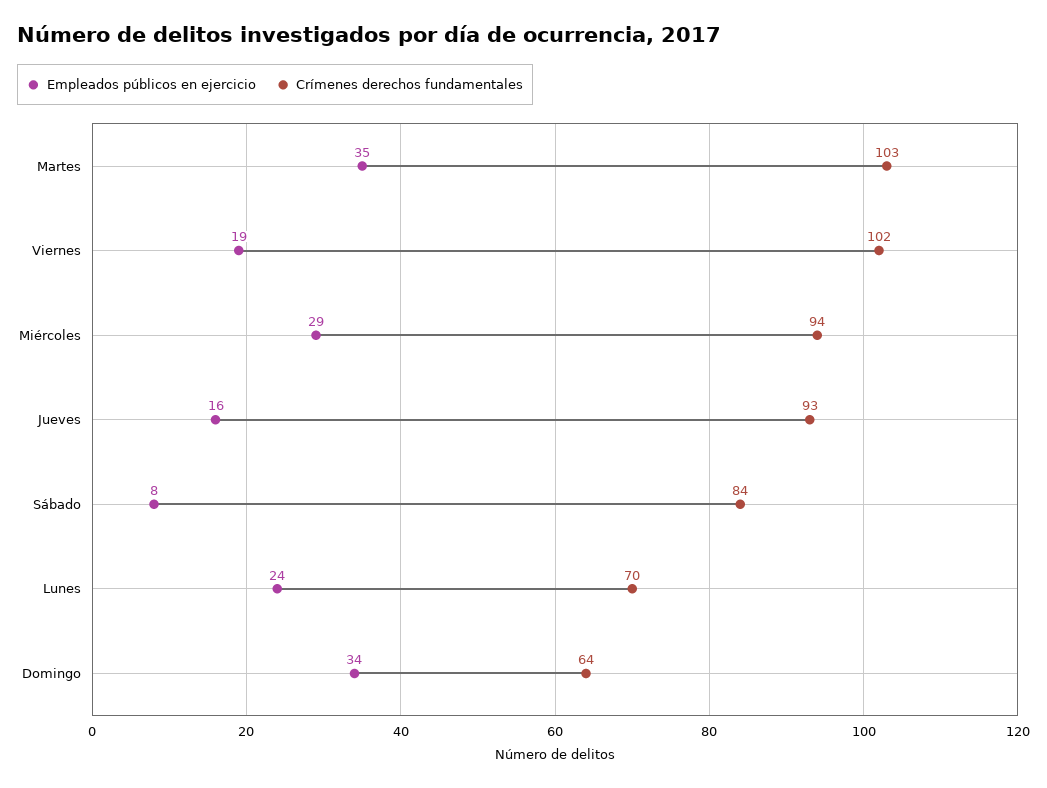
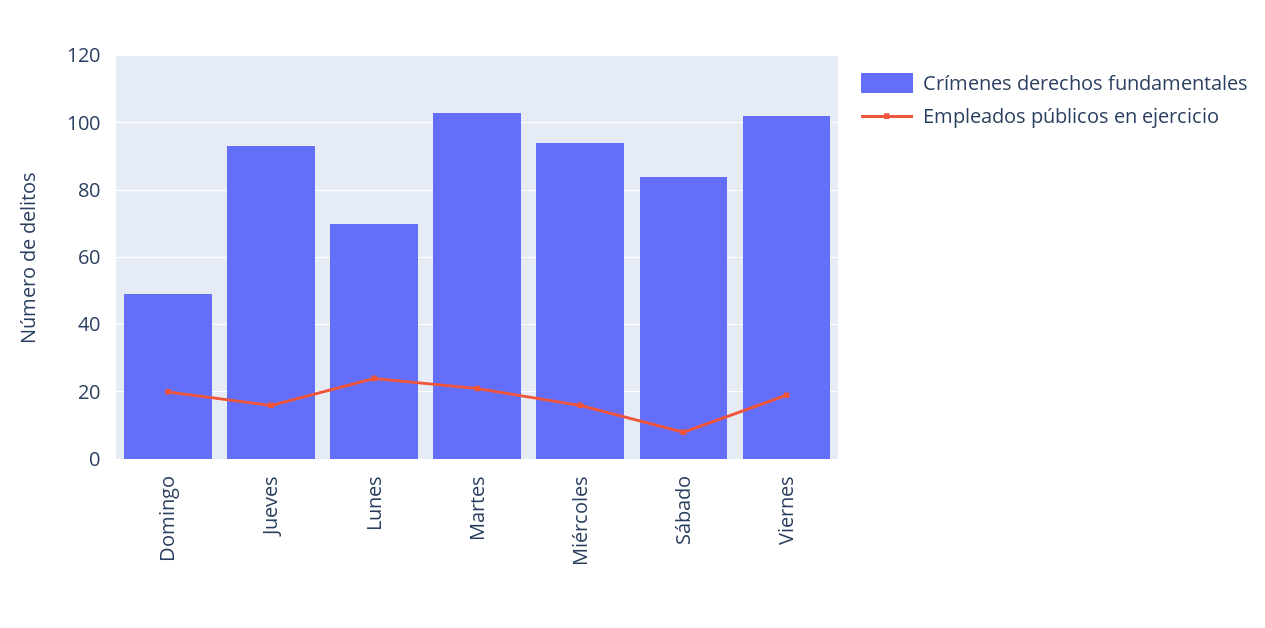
Empleados públicos en ejercicio, Martes: 35 -> 20
Empleados públicos en ejercicio, Miércoles: 29 -> 15
Empleados públicos en ejercicio, Domingo: 34 -> 20
Crímenes derechos fundamentales, Domingo: 64 -> 50

